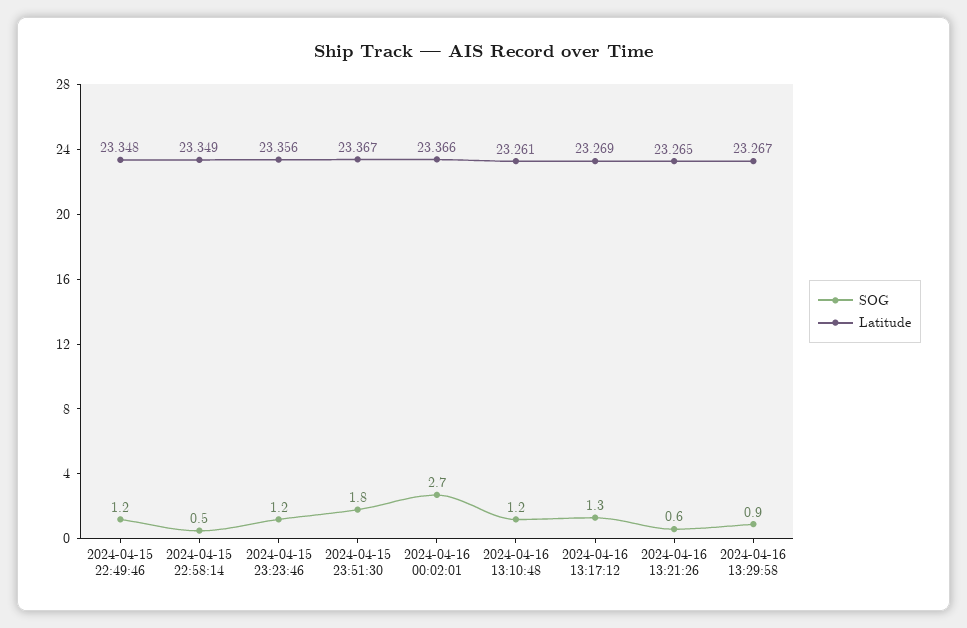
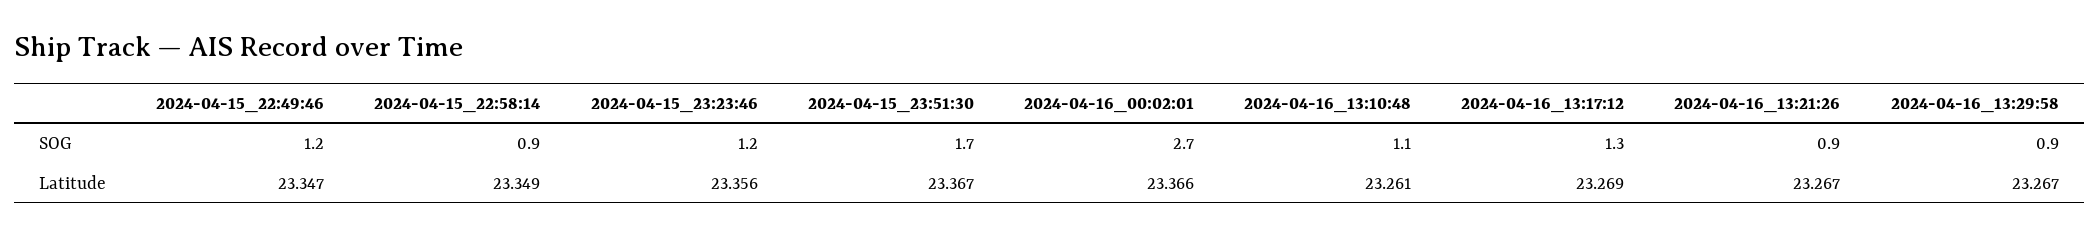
Latitude, 2024-04-15 22:49:46: 23.348 -> 23.347
SOG, 2024-04-15 22:58:14: 0.5 -> 0.9
SOG, 2024-04-15 23:51:30: 1.8 -> 1.7
SOG, 2024-04-16 13:10:48: 1.2 -> 1.1
SOG, 2024-04-16 13:21:26: 0.6 -> 0.9
Latitude, 2024-04-16 13:21:26: 23.265 -> 23.267

